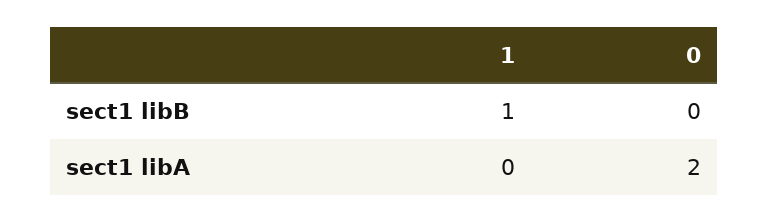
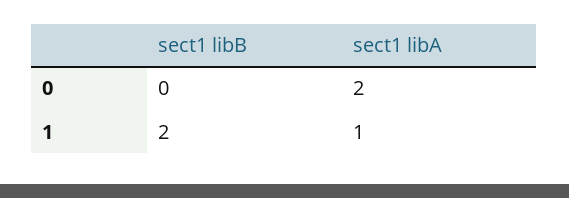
1, sect1 libB: 1 -> 2
1, sect1 libA: 0 -> 1

